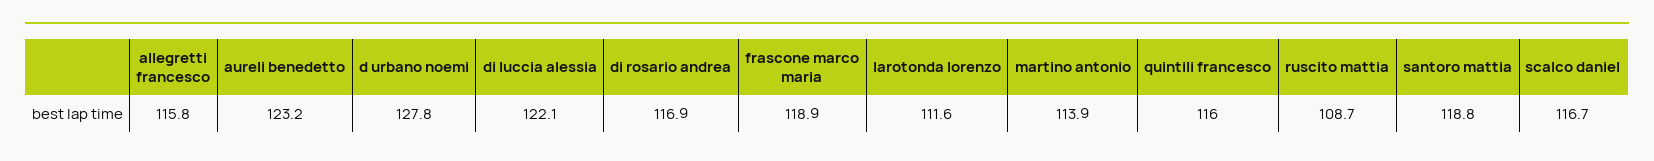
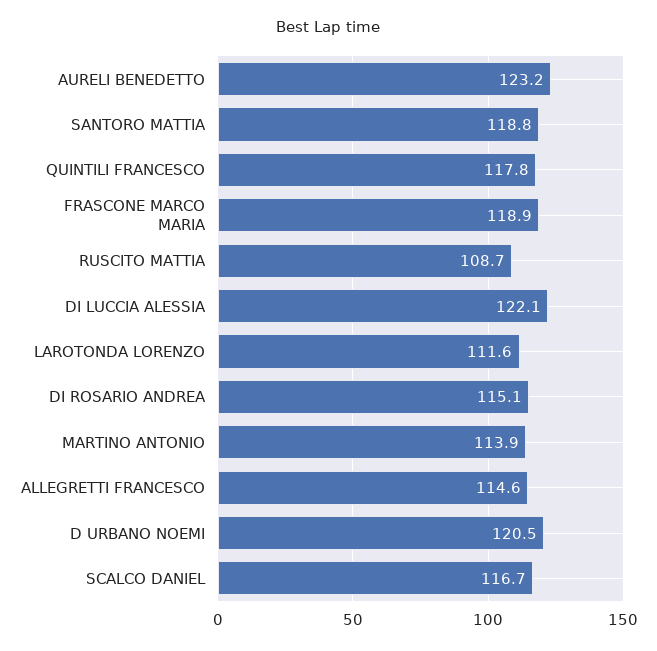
allegretti francesco: 115.8 -> 114.6
d urbano noemi: 127.8 -> 120.5
di rosario andrea: 116.9 -> 115.1
quintili francesco: 116 -> 117.8

